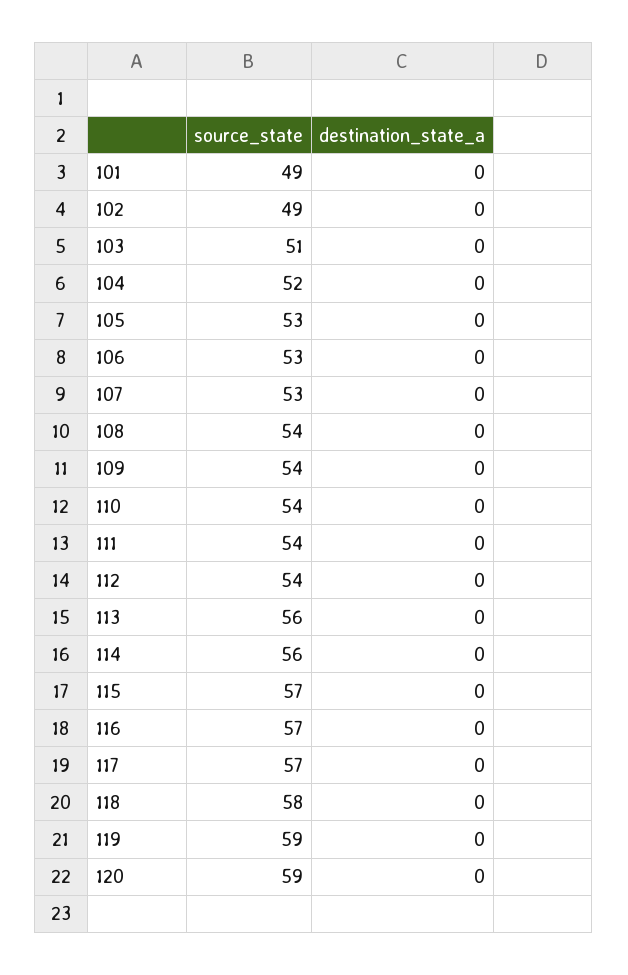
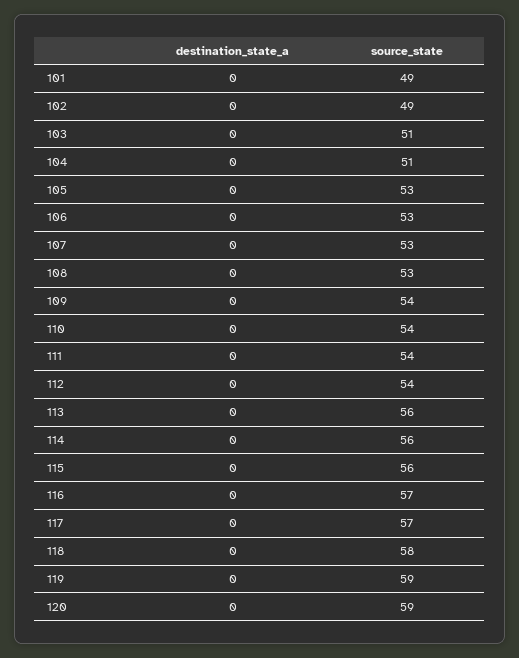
source_state, 104: 52 -> 51
source_state, 108: 54 -> 53
source_state, 115: 57 -> 56

